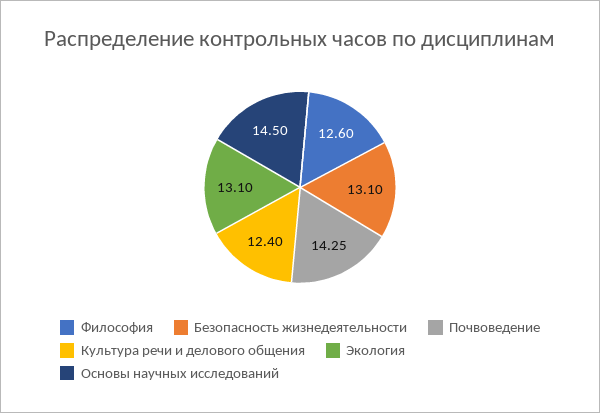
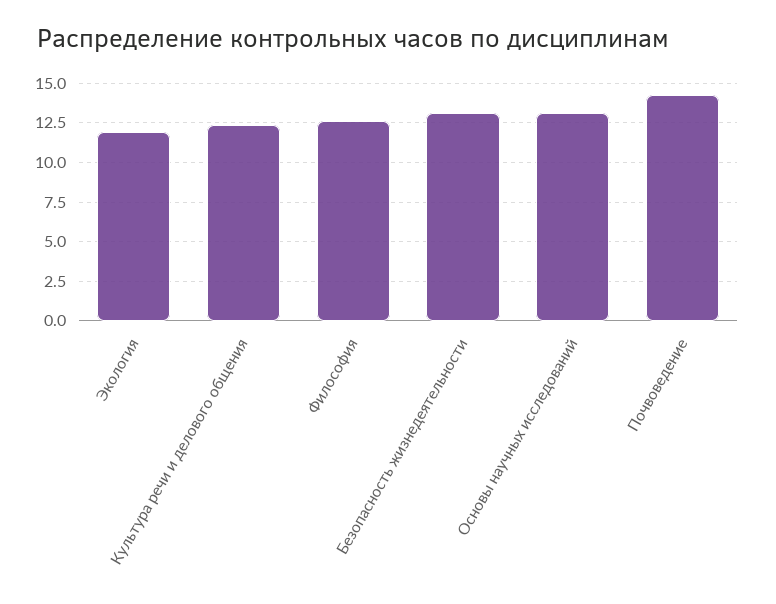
Экология: 13.1 -> 12
Основы научных исследований: 14.5 -> 13

